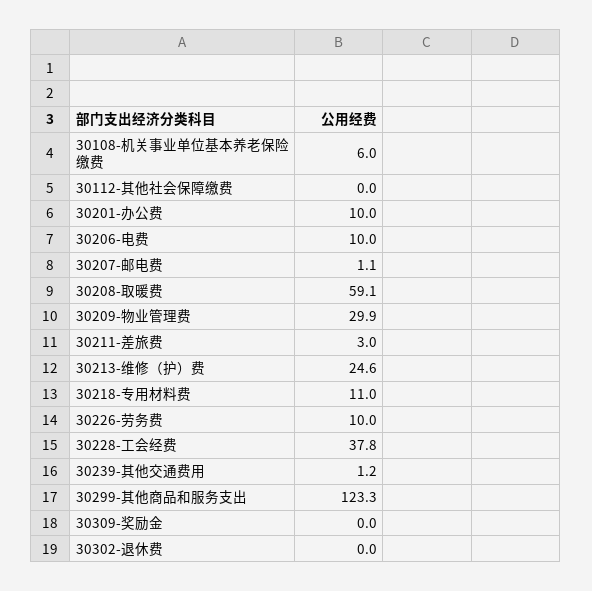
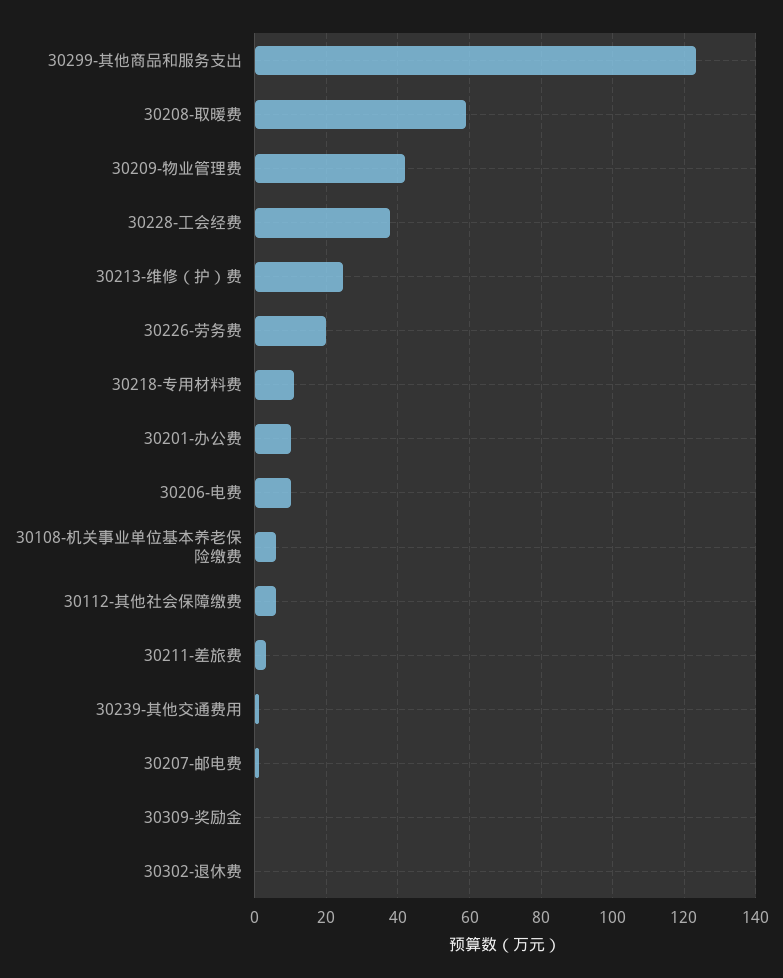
30112-其他社会保障缴费: 0 -> 6
30209-物业管理费: 29.9 -> 42
30226-劳务费: 10 -> 20

